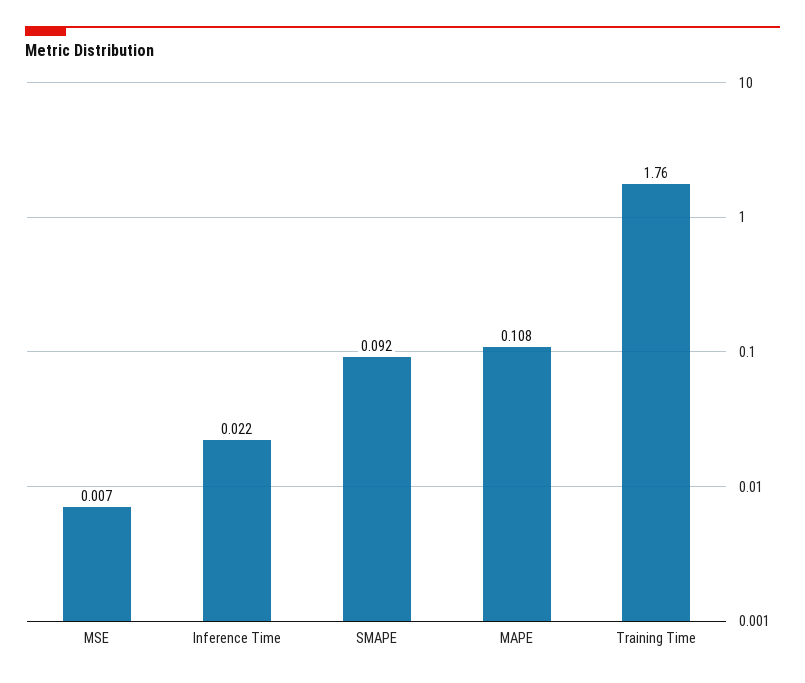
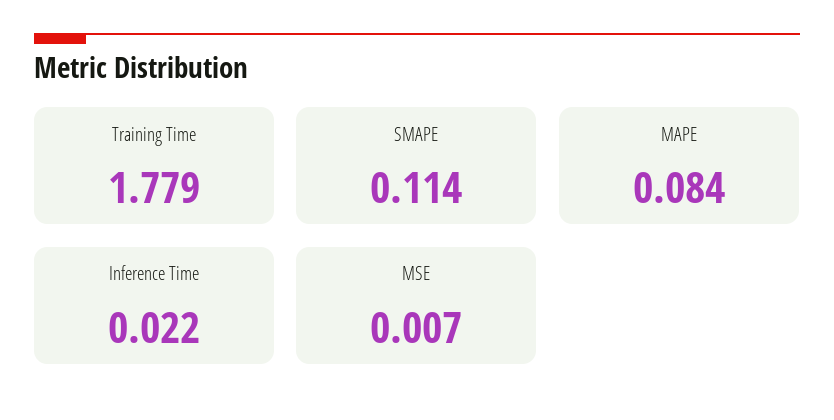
SMAPE: 0.092 -> 0.114
MAPE: 0.108 -> 0.084
Training Time: 1.76 -> 1.779

